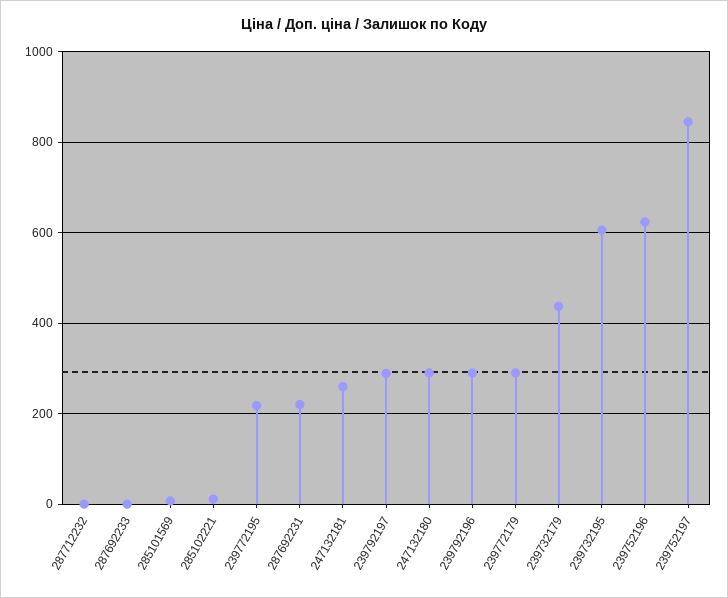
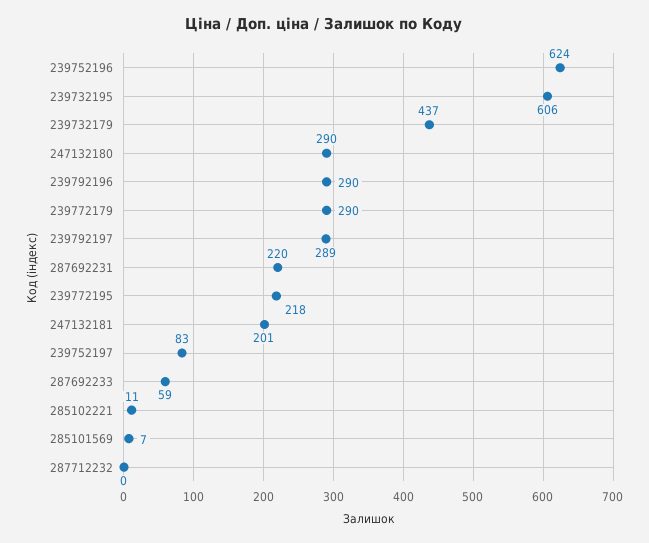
287692233: 0 -> 59
247132181: 260 -> 201
239752197: 840 -> 83

